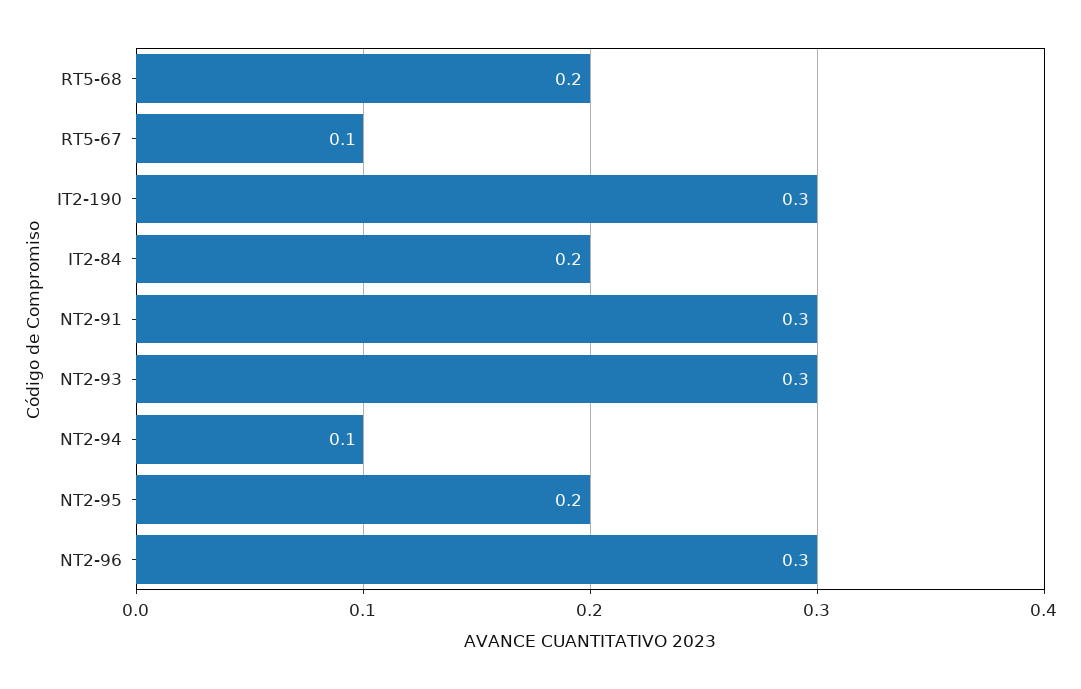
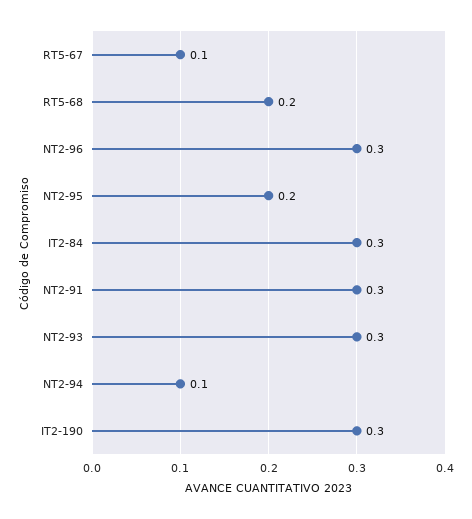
IT2-84: 0.2 -> 0.3

